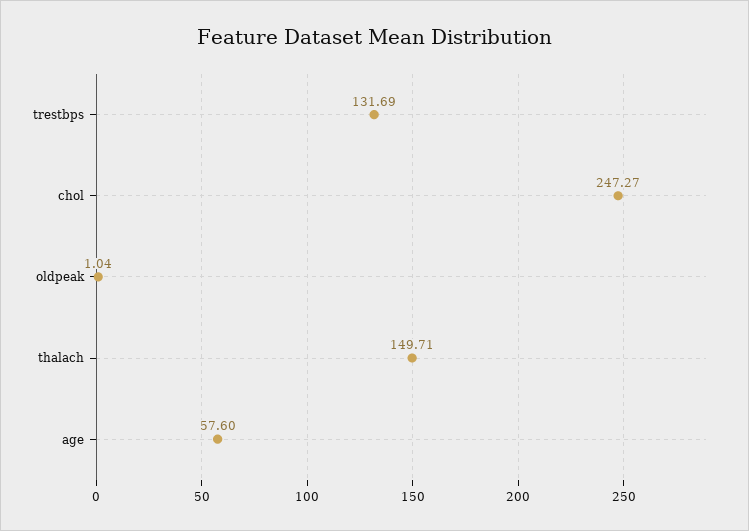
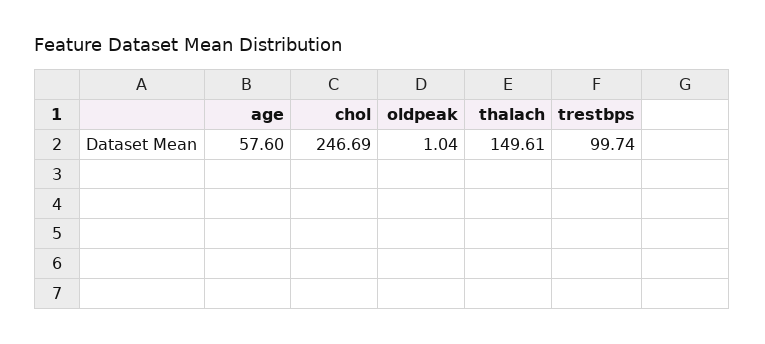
trestbps: 131.69 -> 99.74
chol: 247.27 -> 246.69
thalach: 149.71 -> 149.61

